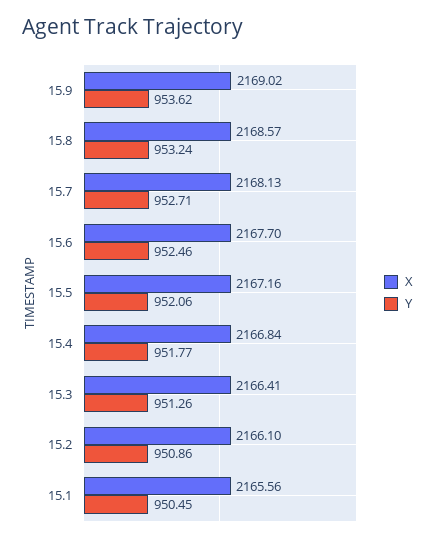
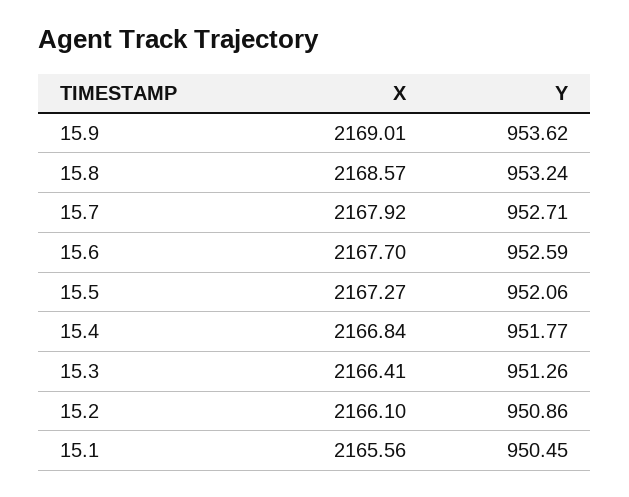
X, 15.9: 2169.02 -> 2169.01
X, 15.7: 2168.13 -> 2167.92
Y, 15.6: 952.46 -> 952.59
X, 15.5: 2167.16 -> 2167.27

